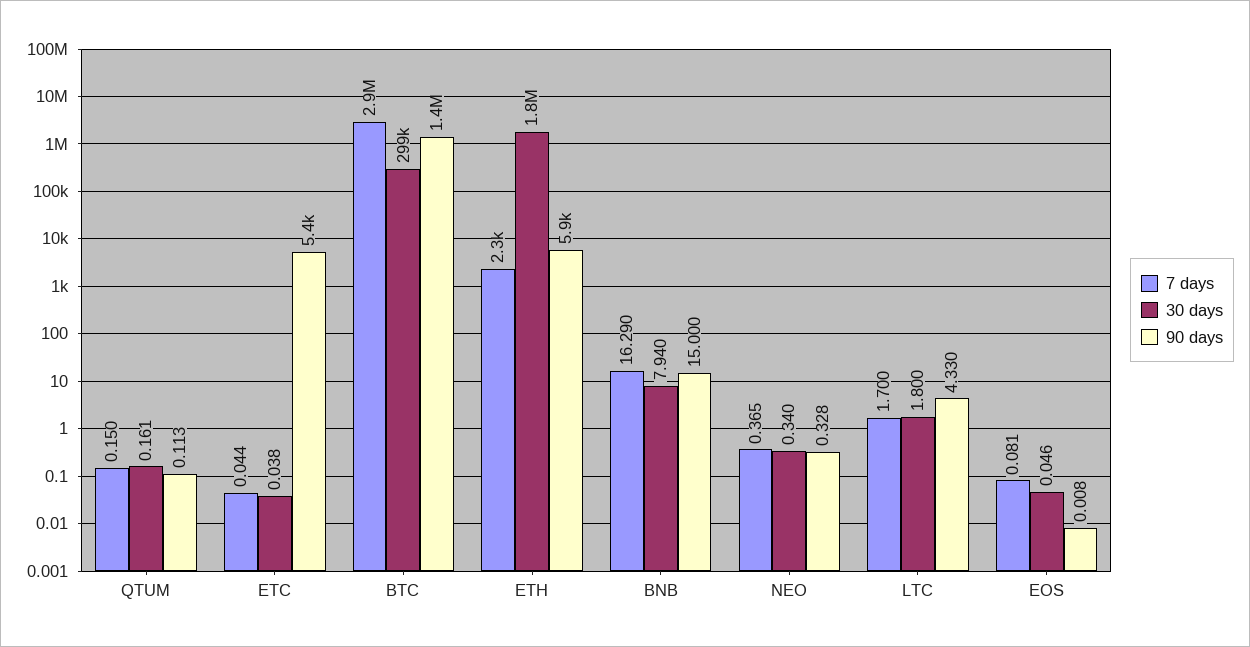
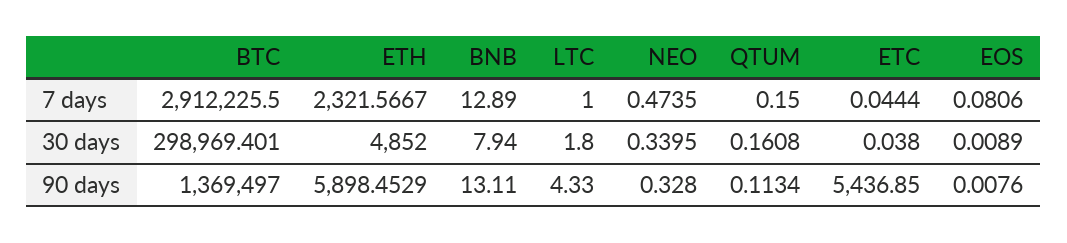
30 days, ETH: 1800000 -> 4852
7 days, BNB: 16.29 -> 12.89
90 days, BNB: 15 -> 13.11
7 days, NEO: 0.365 -> 0.4735
7 days, LTC: 1.7 -> 1
30 days, EOS: 0.046 -> 0.0089

